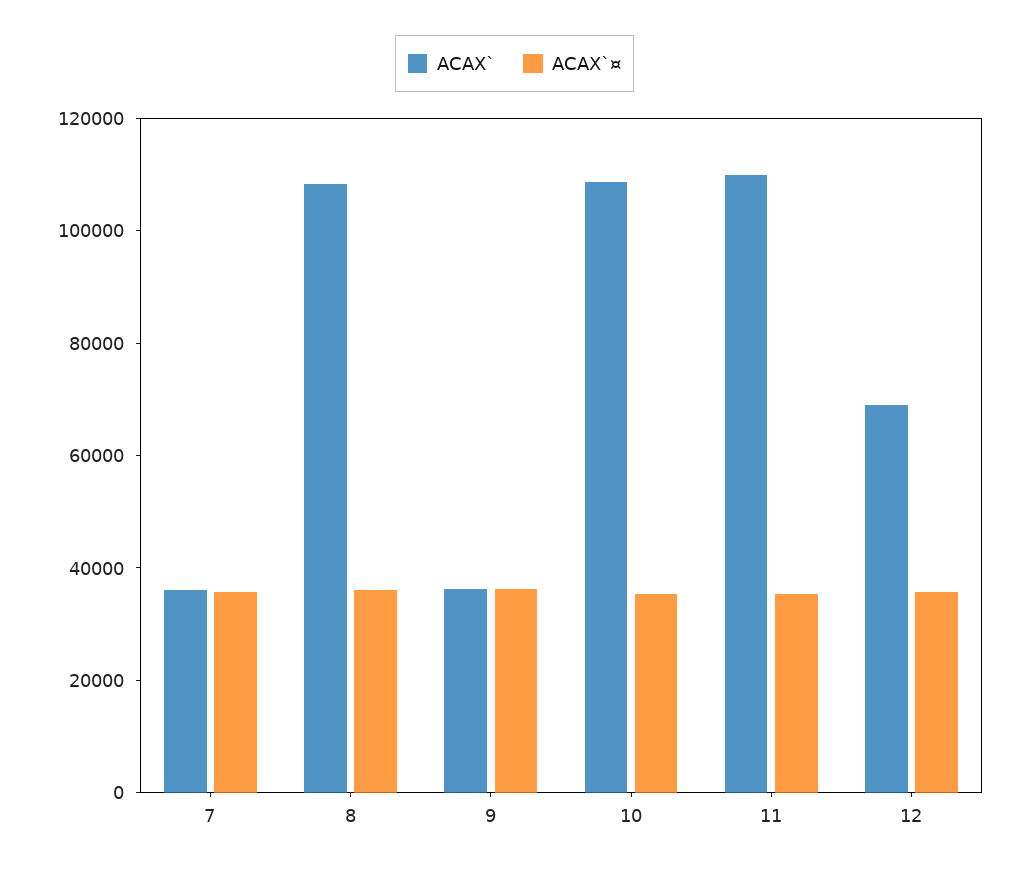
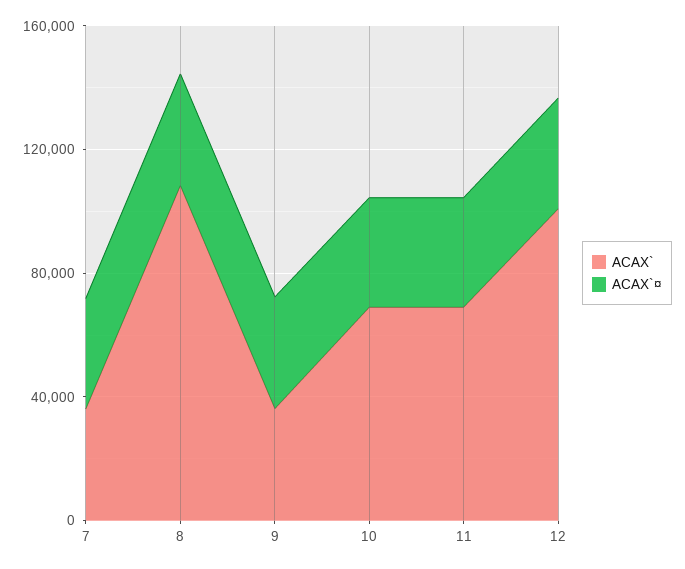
ACAX`, 10: 110000 -> 70000
ACAX`, 11: 110000 -> 70000
ACAX`, 12: 70000 -> 100000

